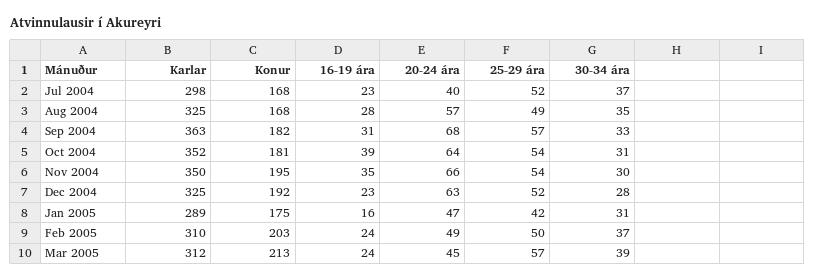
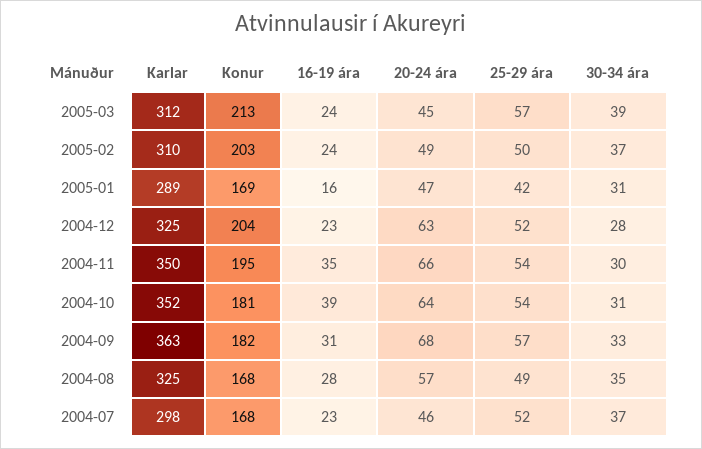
20-24 ára, Jul 2004: 40 -> 46
Konur, Dec 2004: 192 -> 204
Konur, Jan 2005: 175 -> 169

